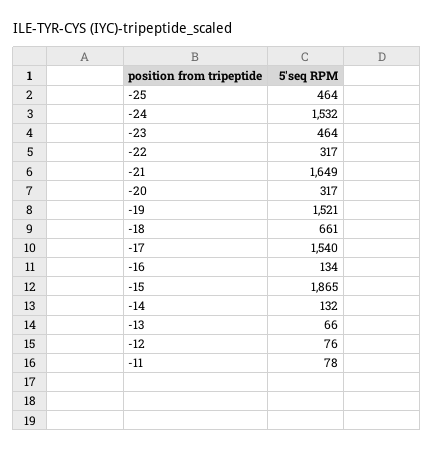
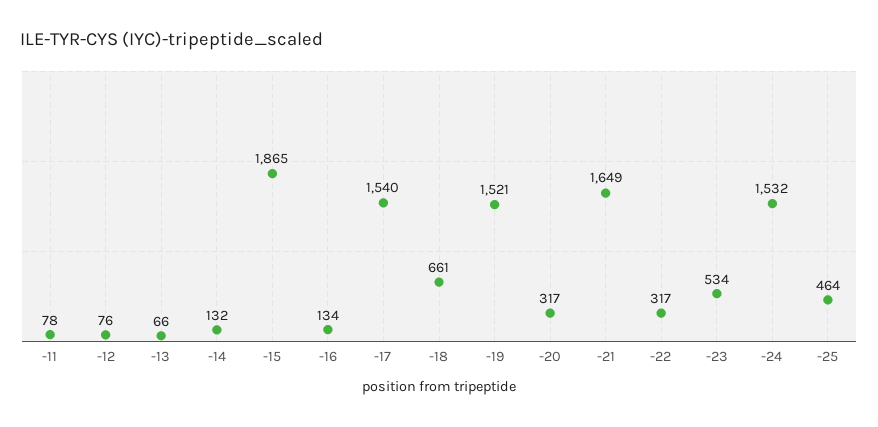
-23: 464 -> 534

